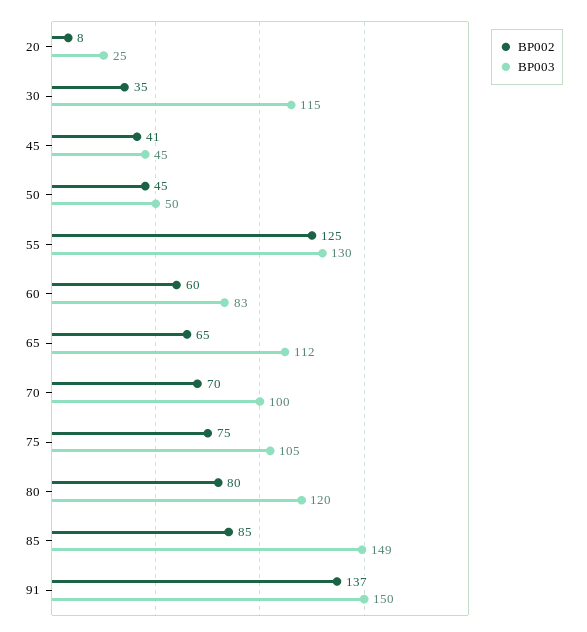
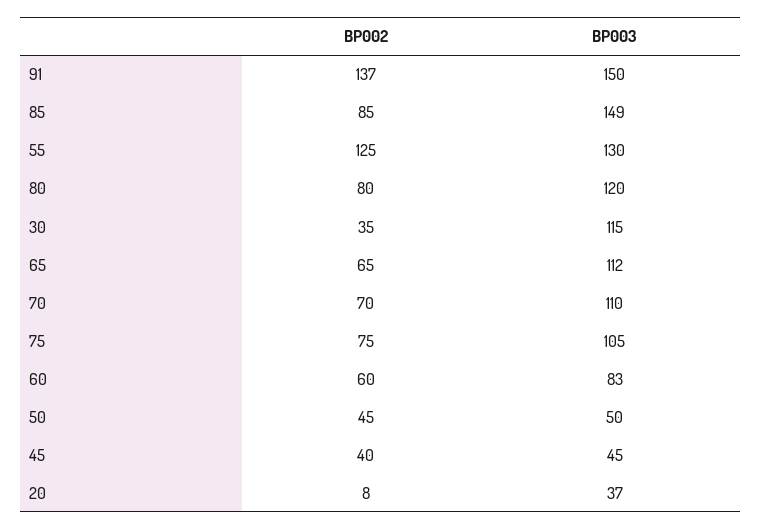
BP003, 20: 25 -> 37
BP002, 45: 41 -> 40
BP003, 70: 100 -> 110

